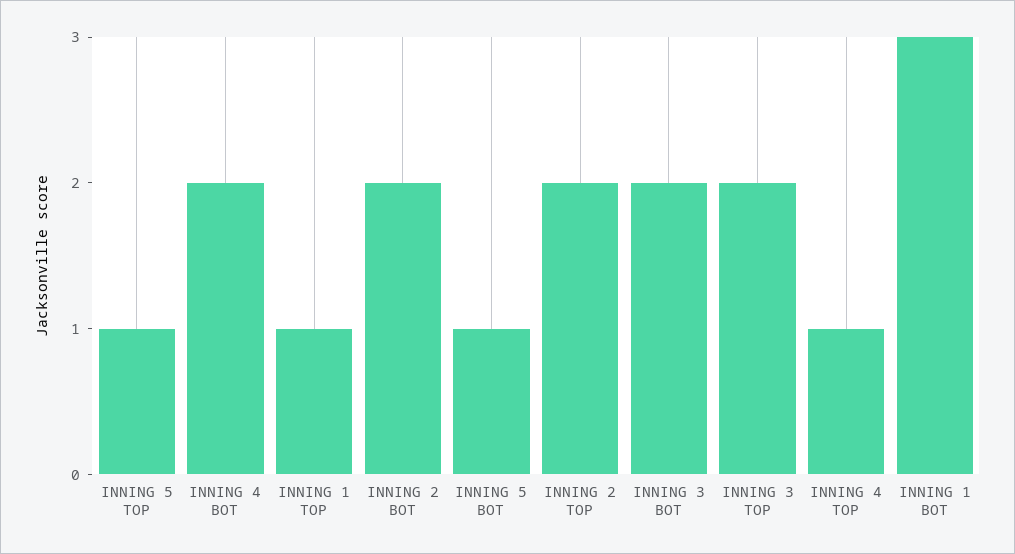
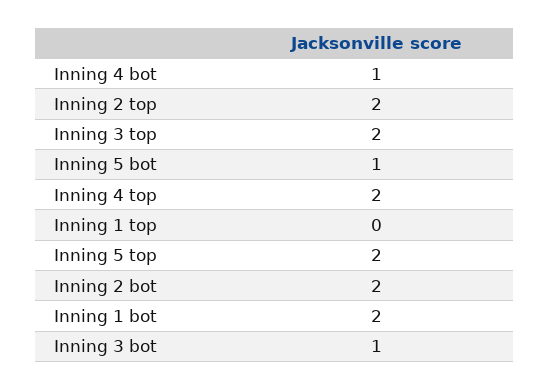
INNING 5 TOP: 1 -> 2
INNING 4 BOT: 2 -> 1
INNING 1 TOP: 1 -> 0
INNING 3 BOT: 2 -> 1
INNING 4 TOP: 1 -> 2
INNING 1 BOT: 3 -> 2

